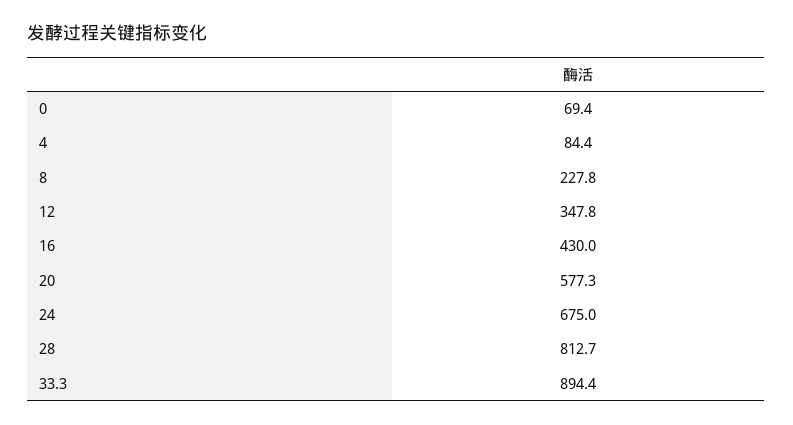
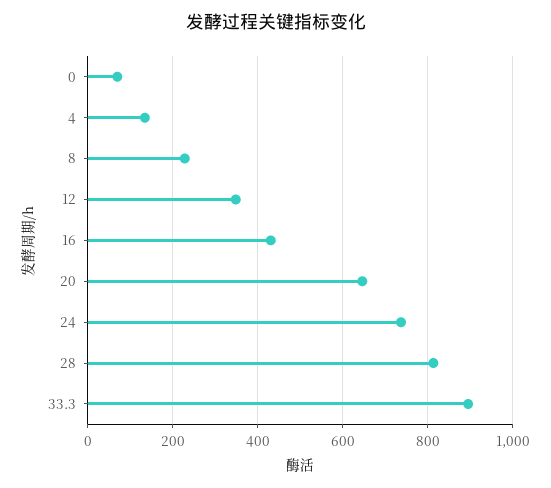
4: 84.4 -> 140
20: 577.3 -> 640
24: 675 -> 740

